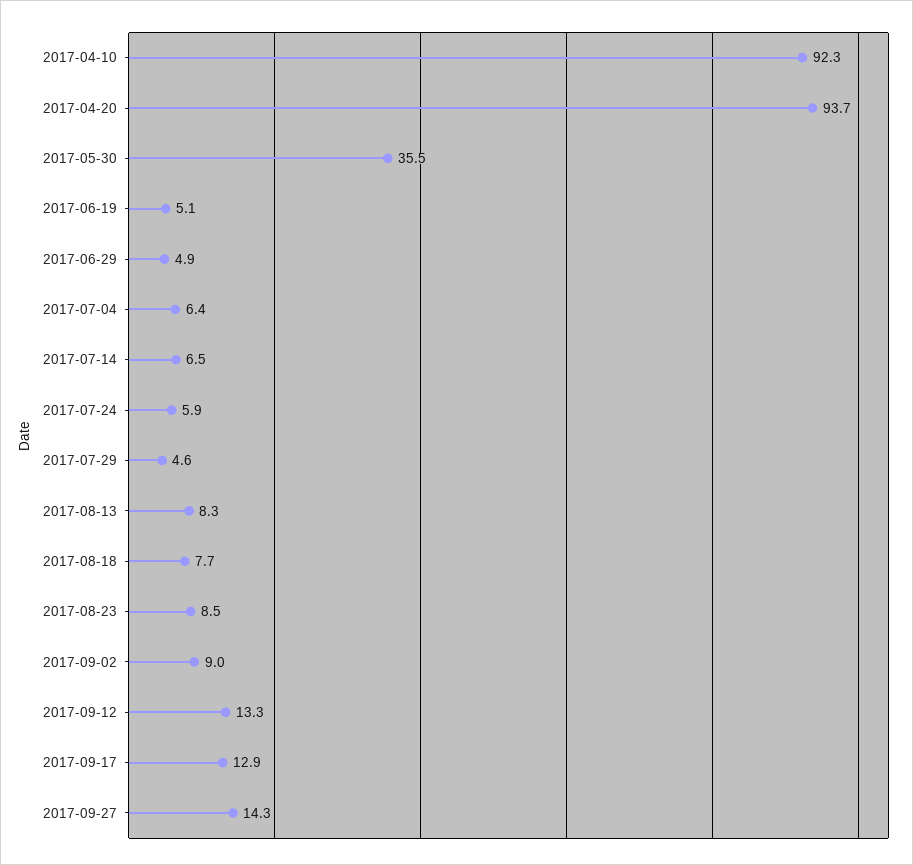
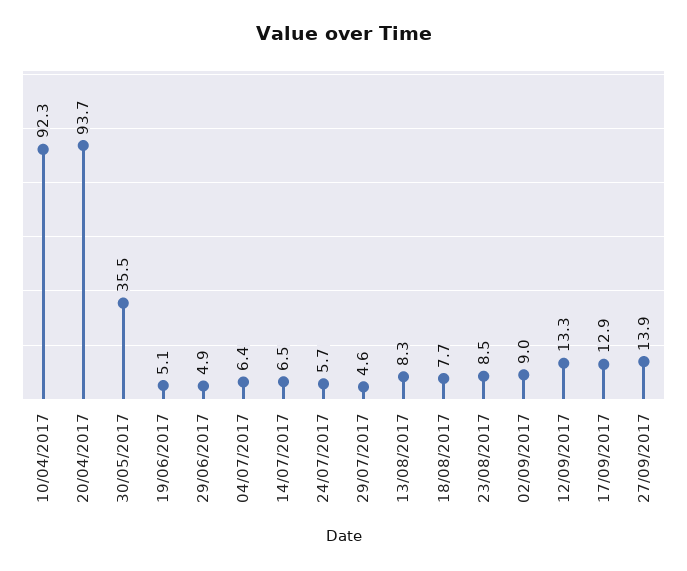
2017-07-24: 5.9 -> 5.7
2017-09-27: 14.3 -> 13.9

